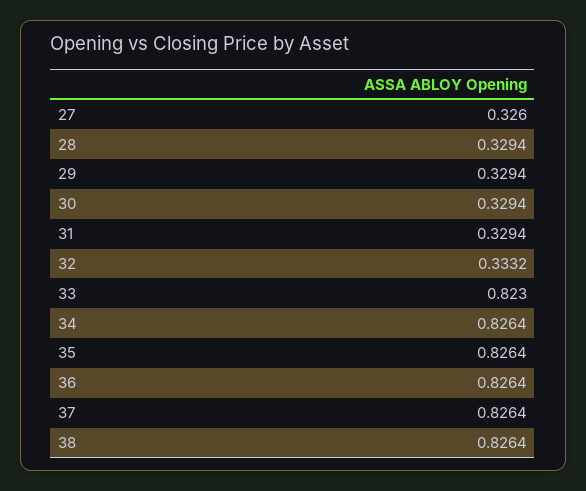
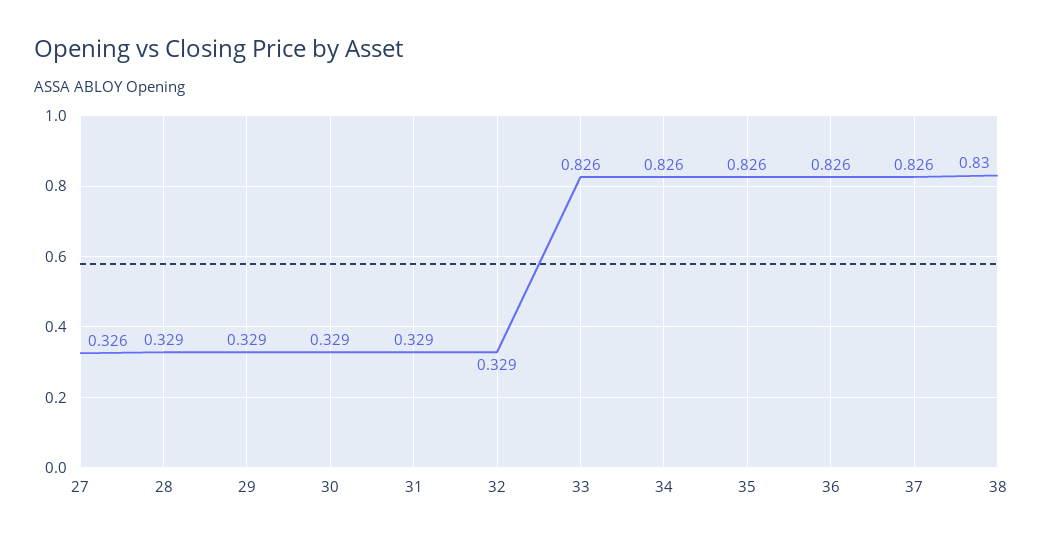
32: 0.3332 -> 0.329
33: 0.823 -> 0.826
38: 0.8264 -> 0.83

